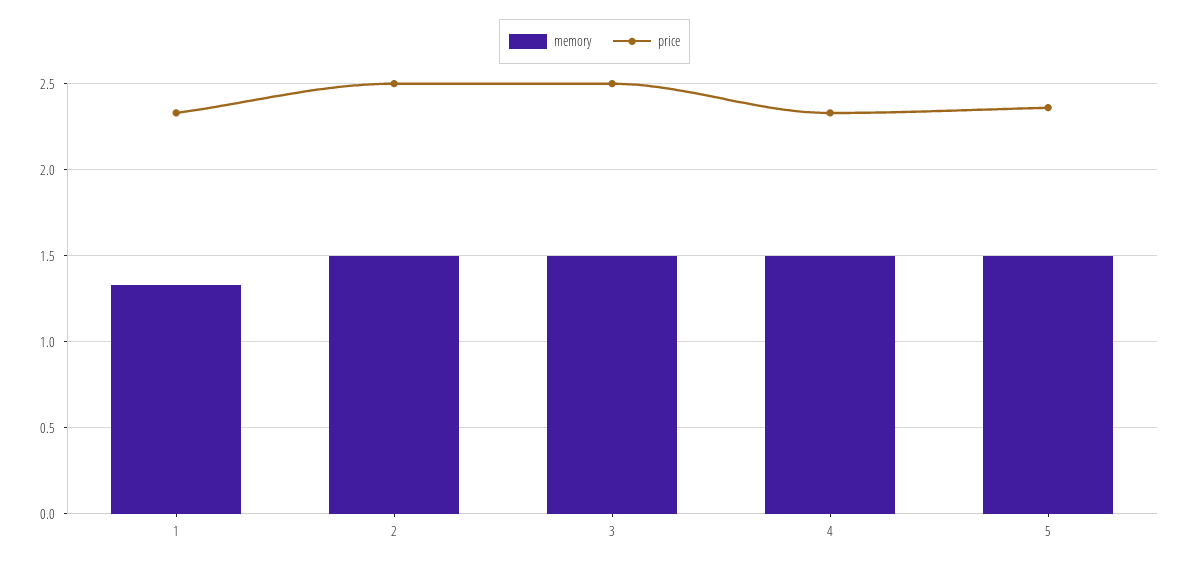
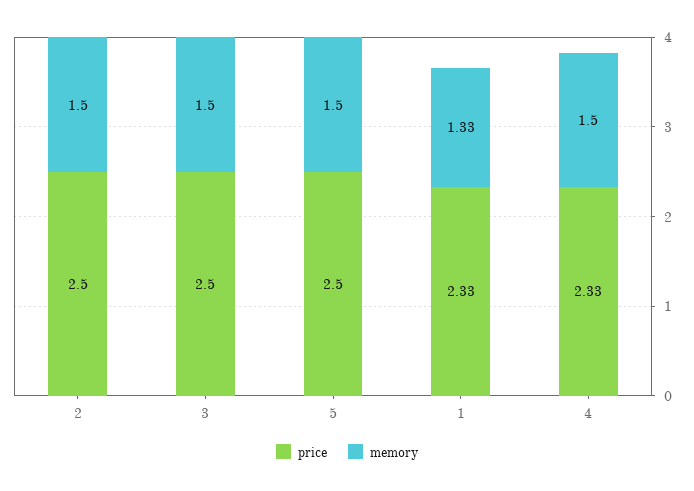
price, 5: 2.35 -> 2.5

